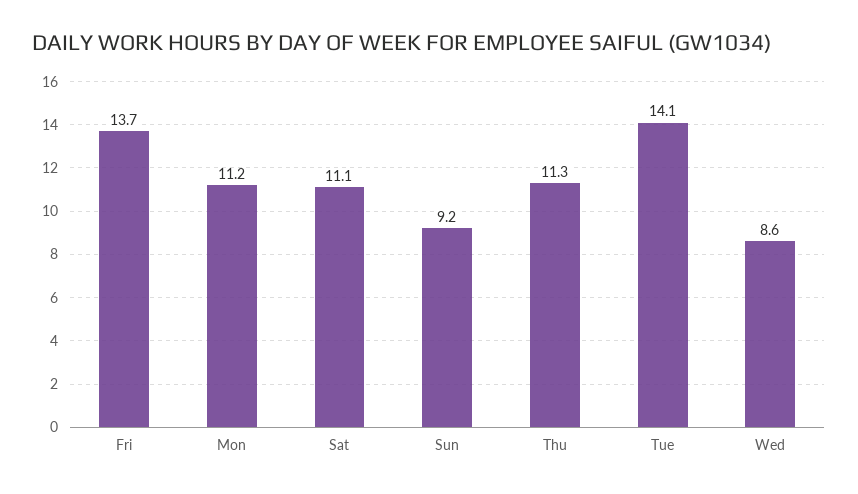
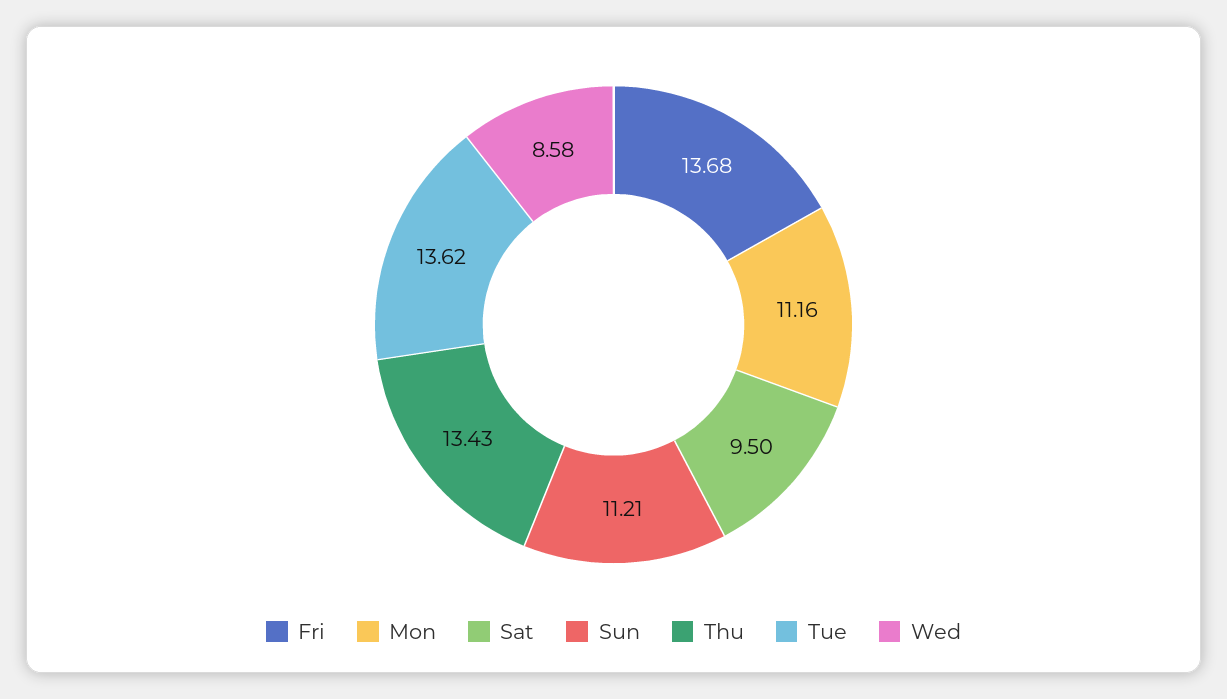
Sat: 11.1 -> 9.5
Sun: 9.2 -> 11.21
Thu: 11.3 -> 13.43
Tue: 14.1 -> 13.62

